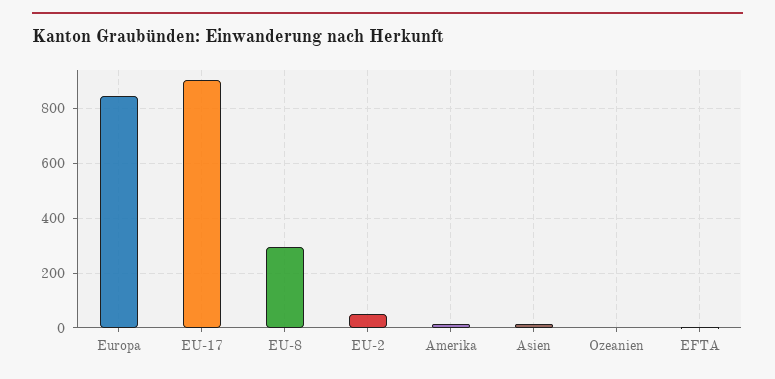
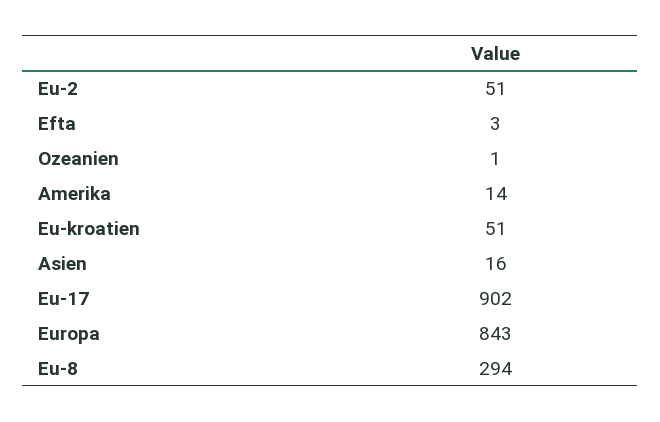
Eu-kroatien: none -> 51

